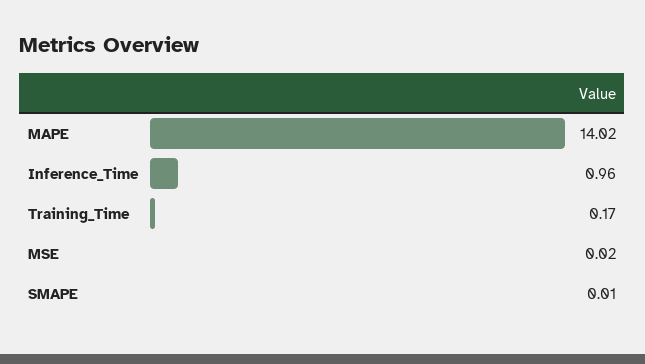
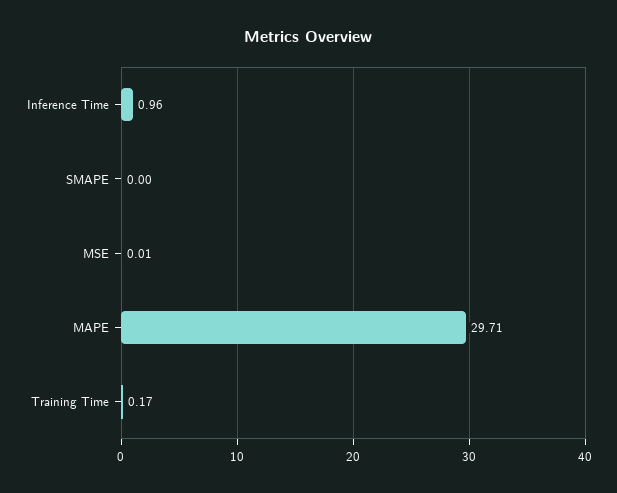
MAPE: 14.02 -> 29.71
MSE: 0.02 -> 0.01
SMAPE: 0.01 -> 0

